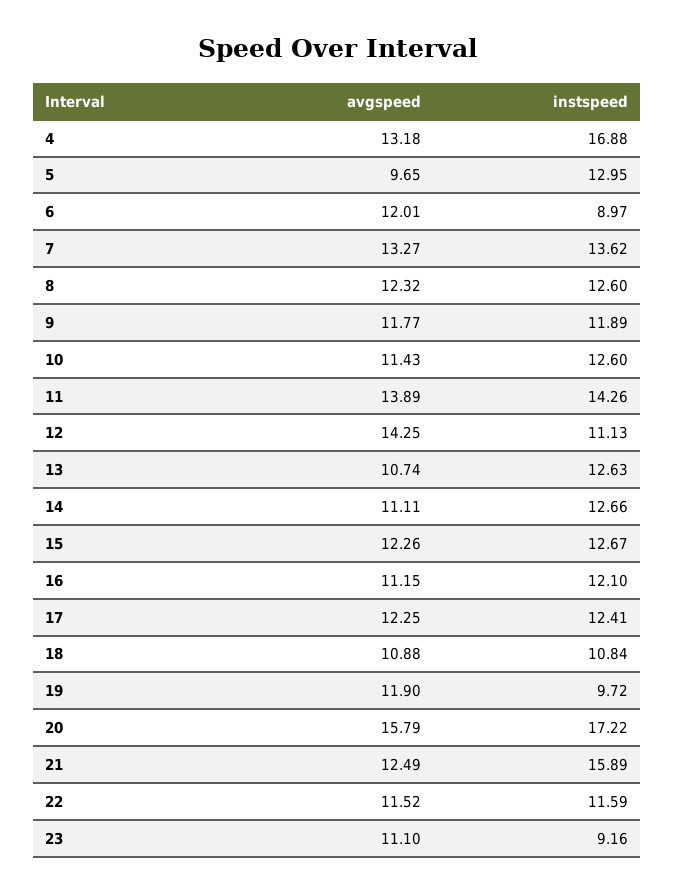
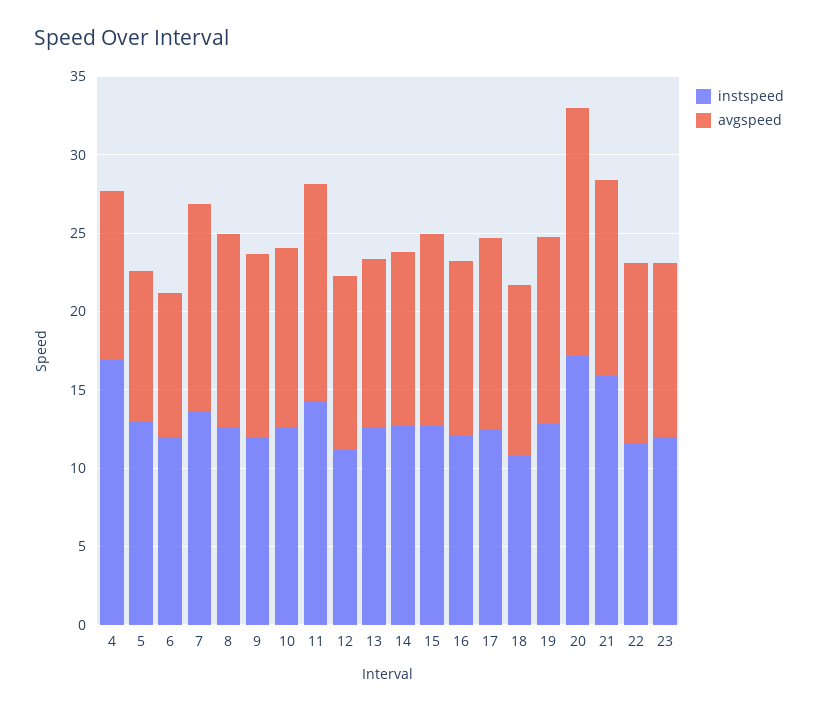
avgspeed, 4: 13.18 -> 11
avgspeed, 6: 12.01 -> 9
instspeed, 6: 8.97 -> 12
avgspeed, 12: 14.25 -> 11
instspeed, 19: 9.72 -> 13
instspeed, 23: 9.16 -> 12

